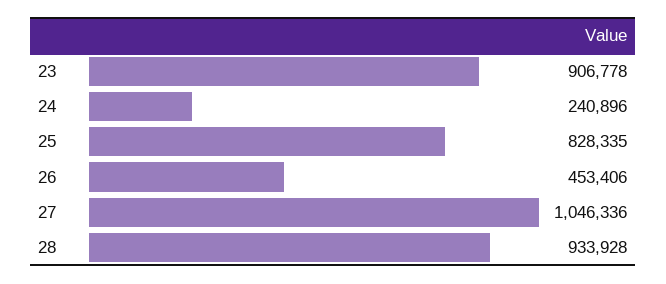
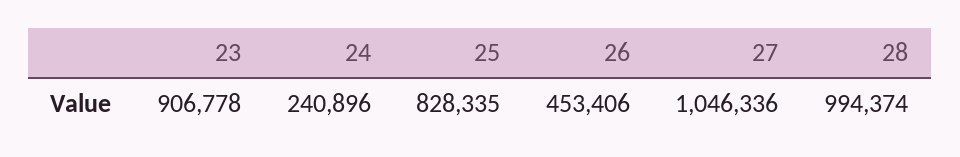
28: 933928 -> 994374

